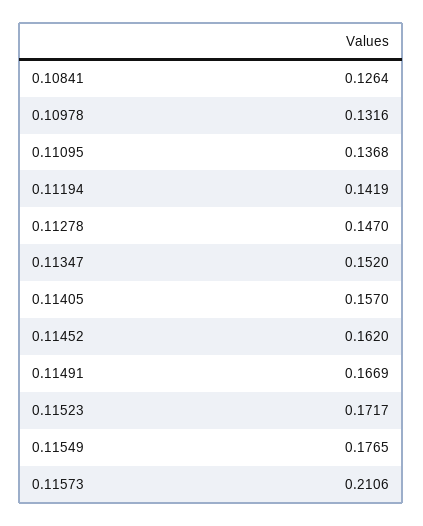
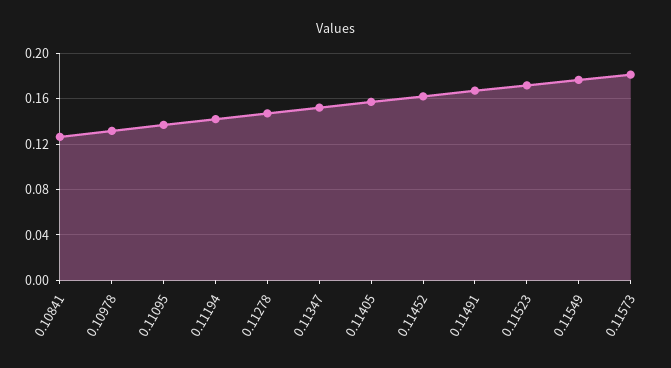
0.11573: 0.2106 -> 0.18

